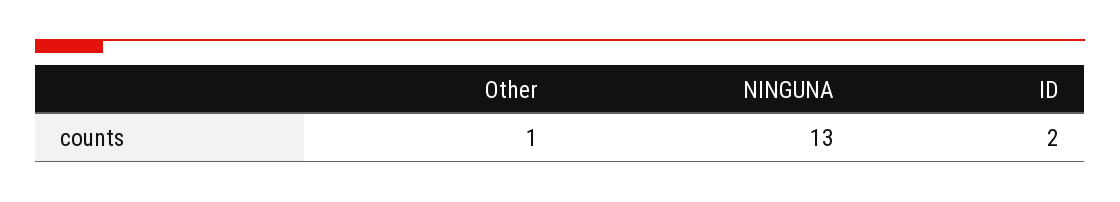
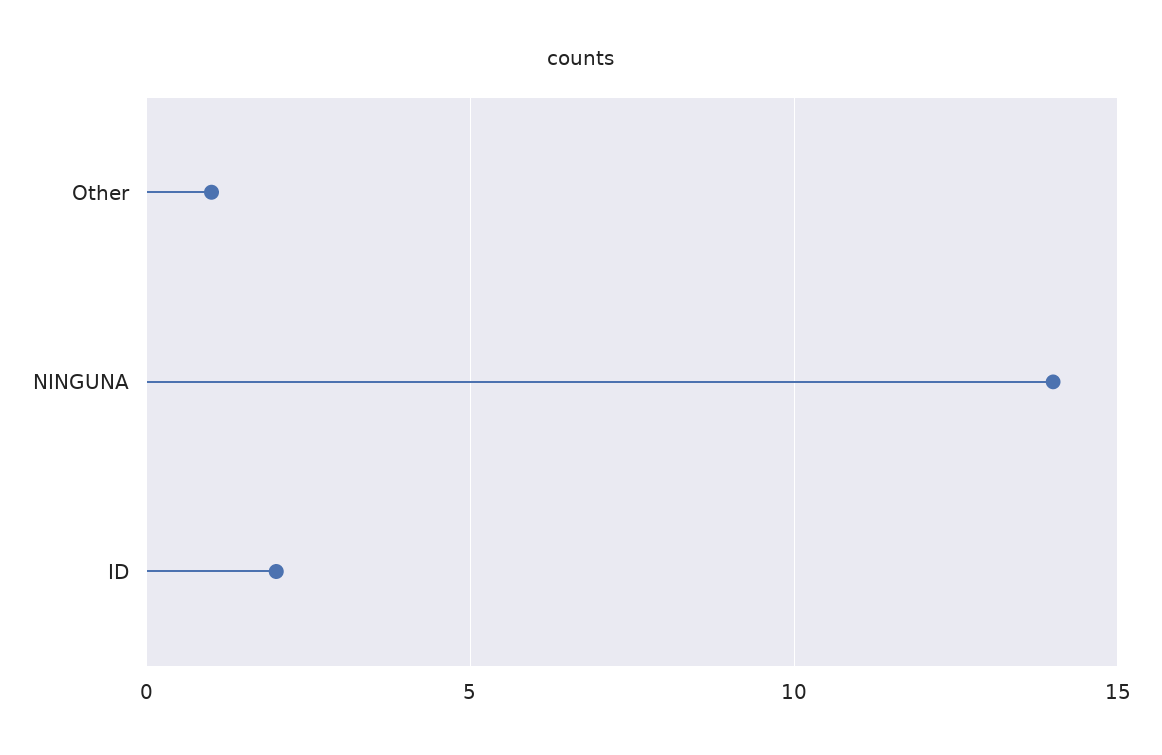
NINGUNA: 13 -> 14

